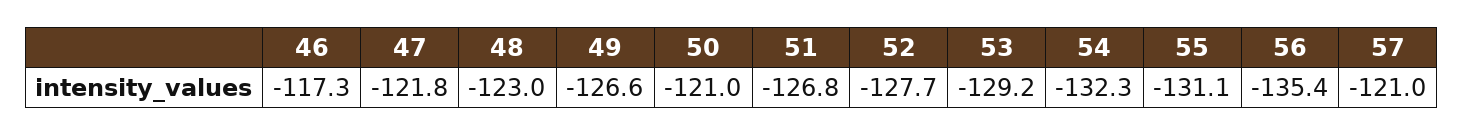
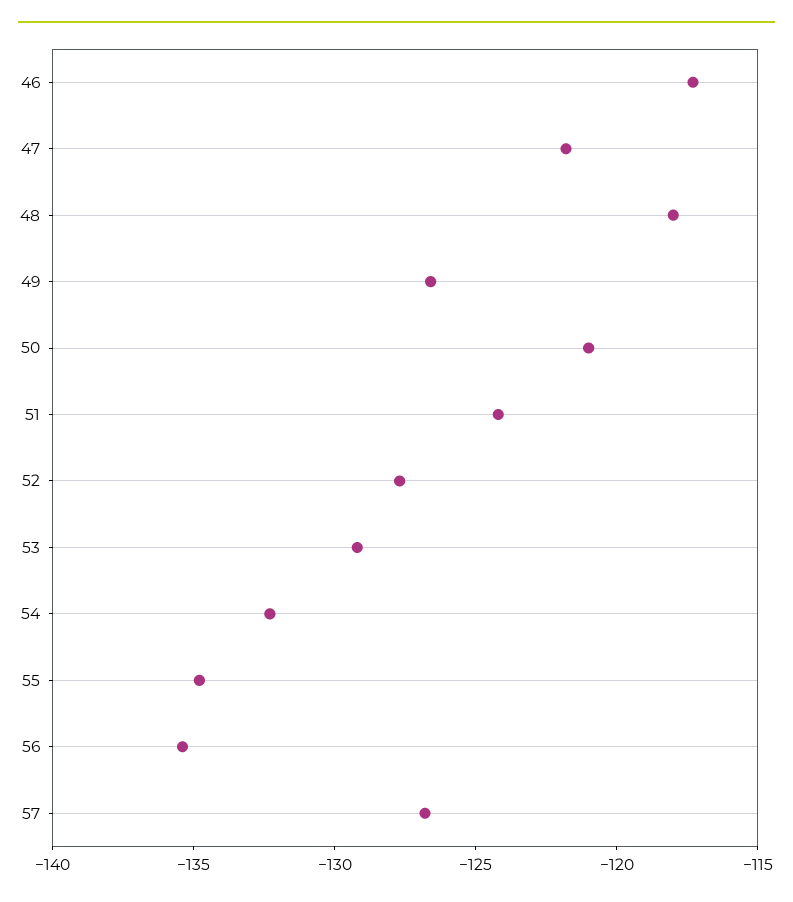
48: -123 -> -118
51: -126.8 -> -124
55: -131.1 -> -135
57: -121 -> -127

